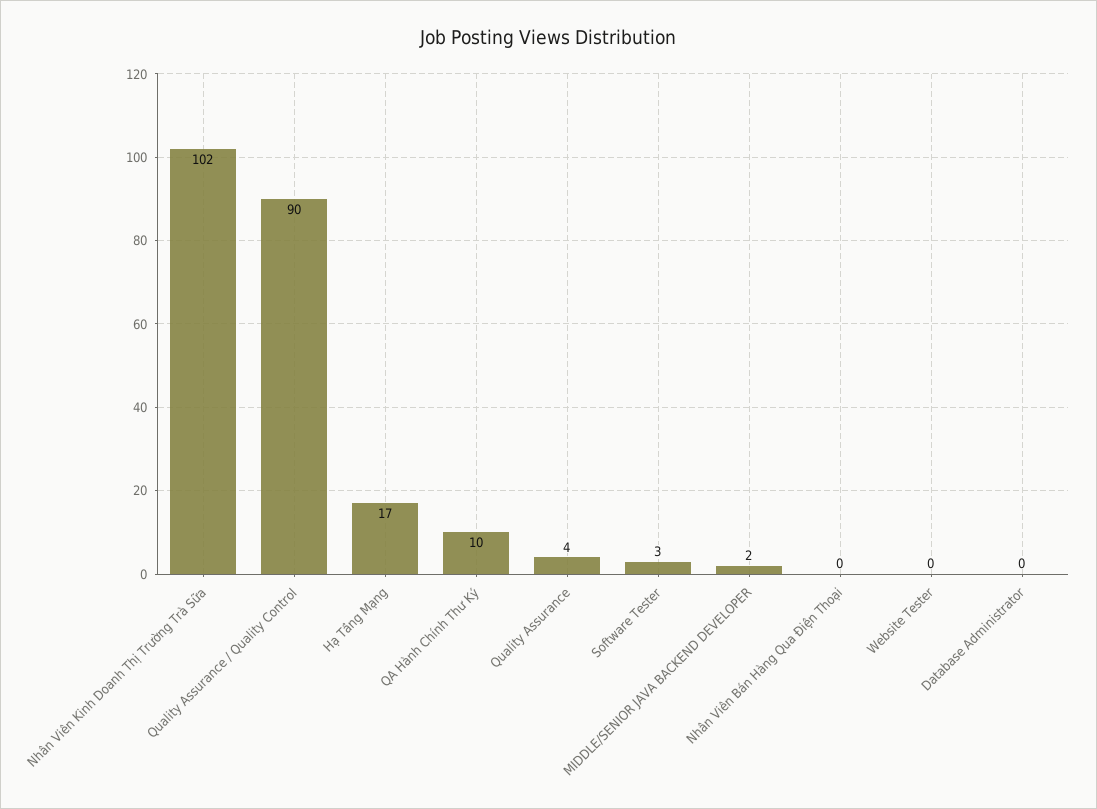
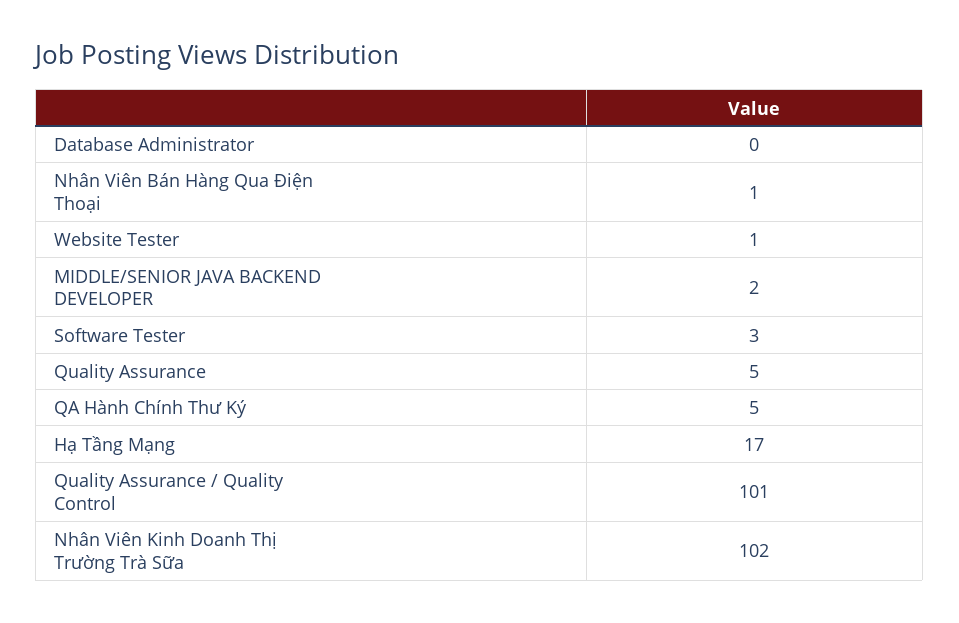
Quality Assurance / Quality Control: 90 -> 101
QA Hành Chính Thư Ký: 10 -> 5
Quality Assurance: 4 -> 5
Nhân Viên Bán Hàng Qua Điện Thoại: 0 -> 1
Website Tester: 0 -> 1

